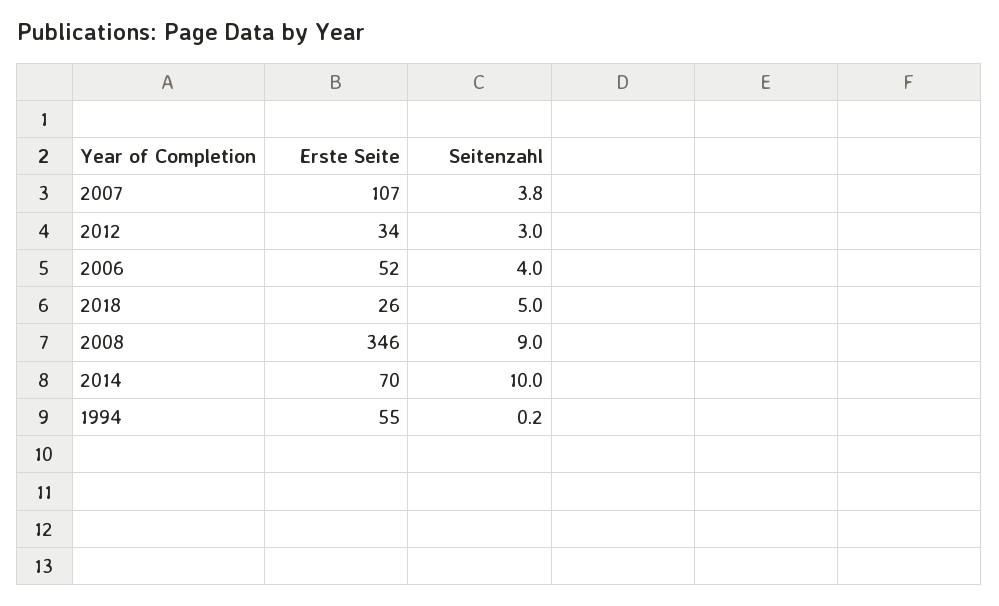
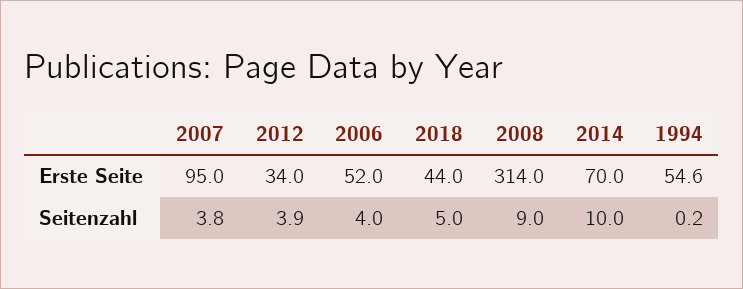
Erste Seite, 2007: 107 -> 95
Seitenzahl, 2012: 3 -> 3.9
Erste Seite, 2018: 26 -> 44
Erste Seite, 2008: 346 -> 314

